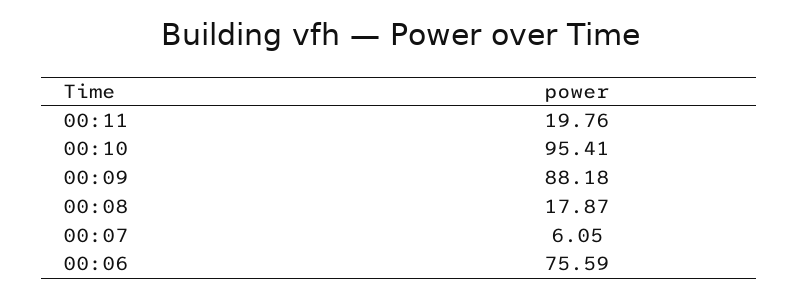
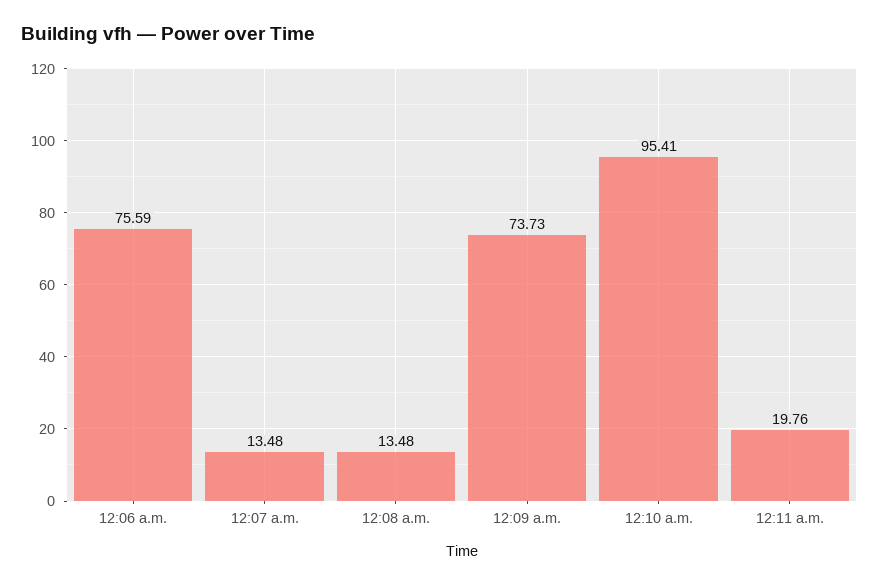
00:09: 88.18 -> 73.73
00:08: 17.87 -> 13.48
00:07: 6.05 -> 13.48

